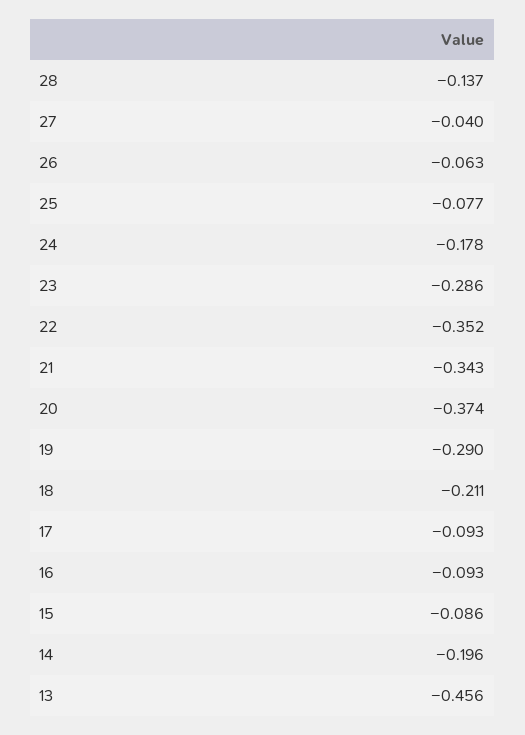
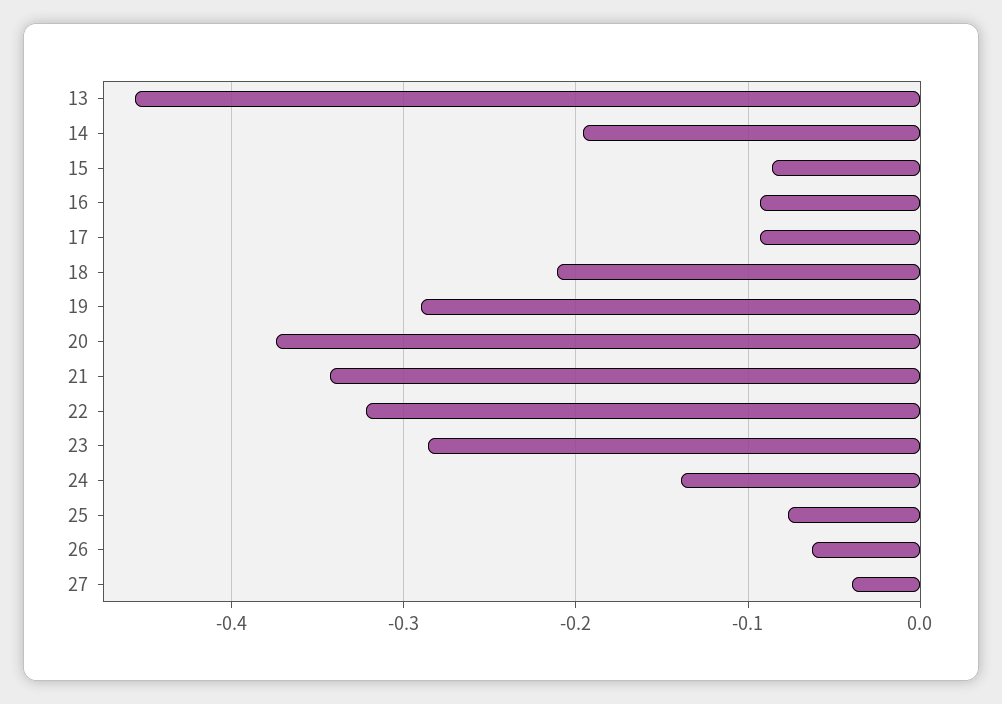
28: -0.137 -> none
24: -0.178 -> -0.14
22: -0.352 -> -0.32

